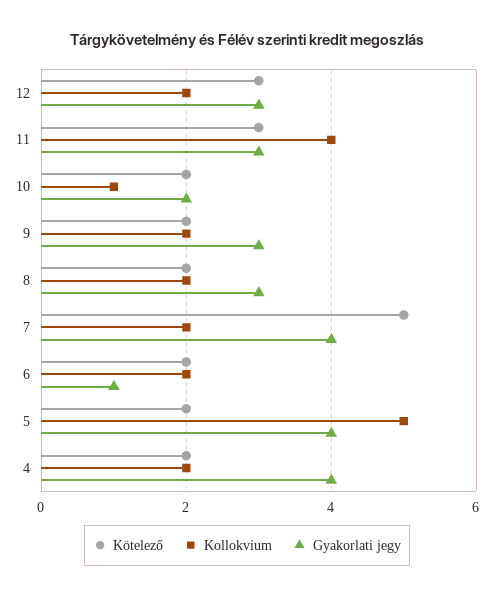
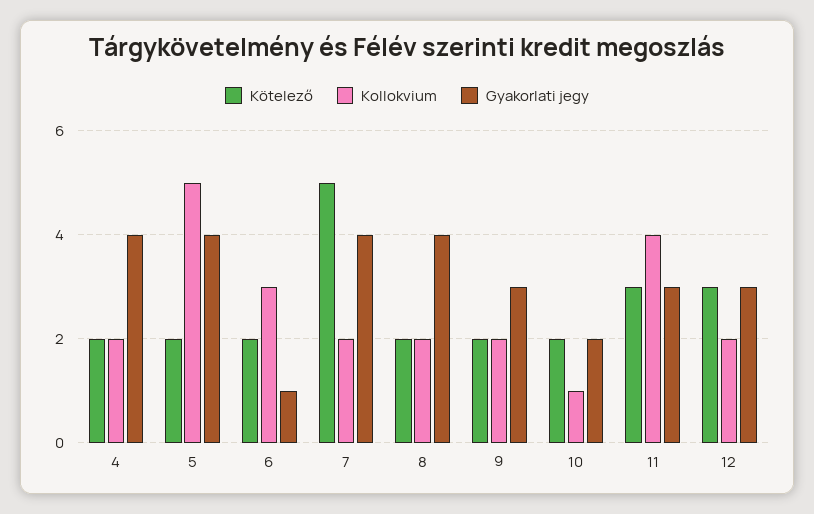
Gyakorlati jegy, 8: 3 -> 4
Kollokvium, 6: 2 -> 3

